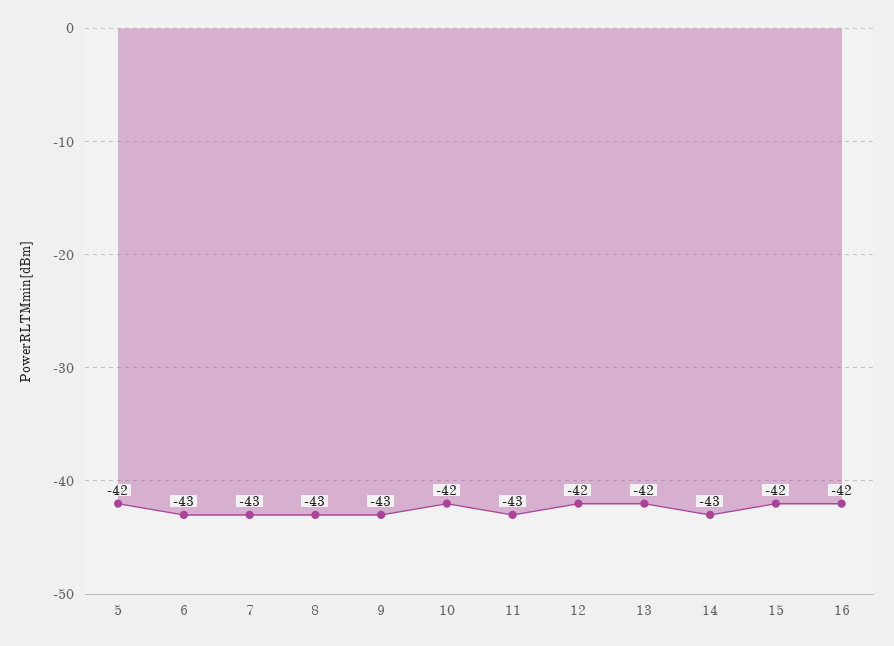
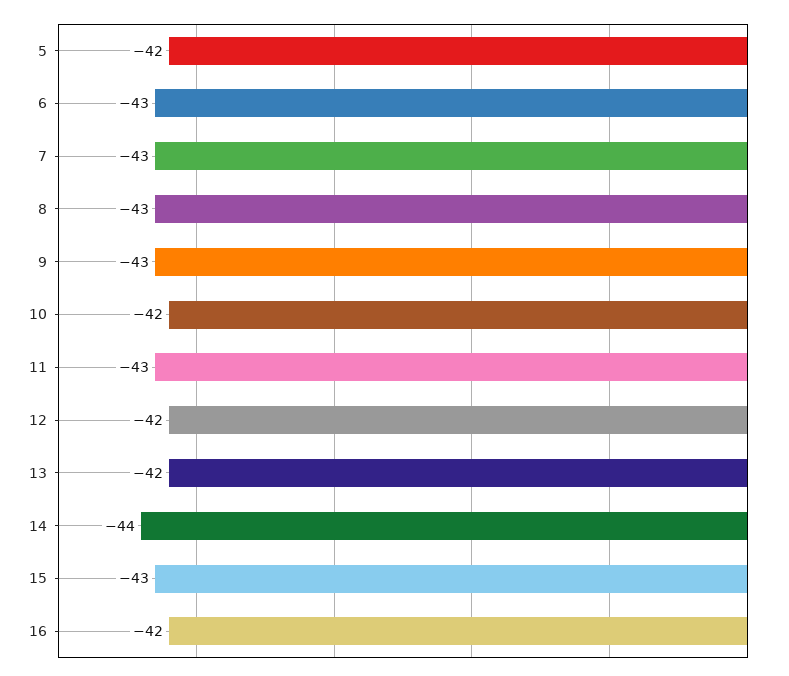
14: -43 -> -44
15: -42 -> -43

